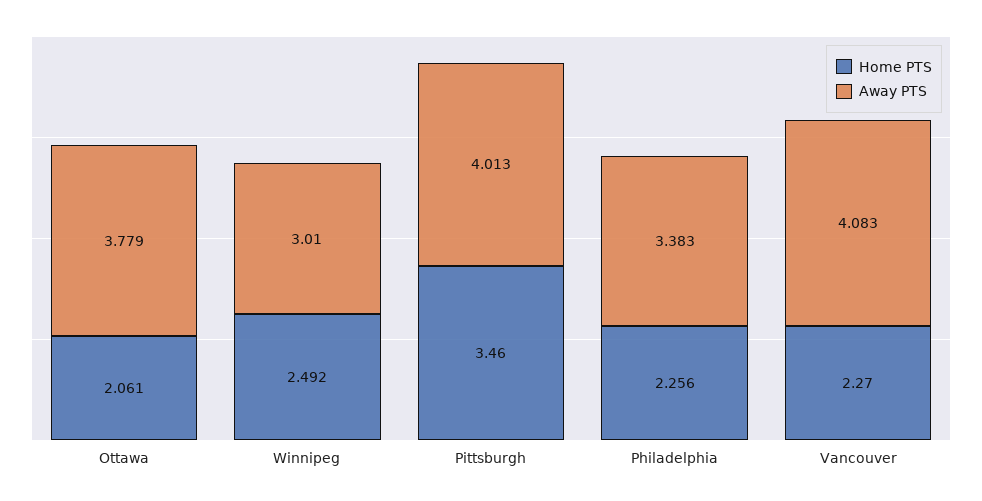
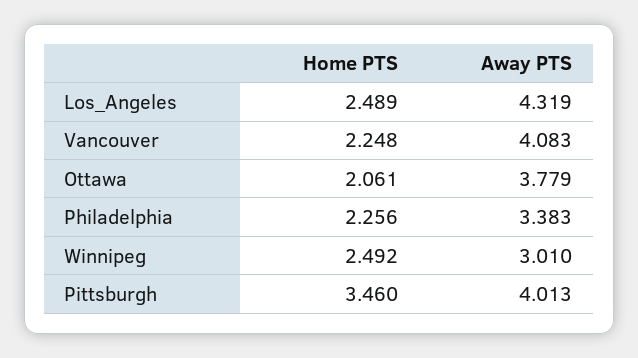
Home PTS, Vancouver: 2.27 -> 2.248
Home PTS, Los_Angeles: none -> 2.489
Away PTS, Los_Angeles: none -> 4.319

